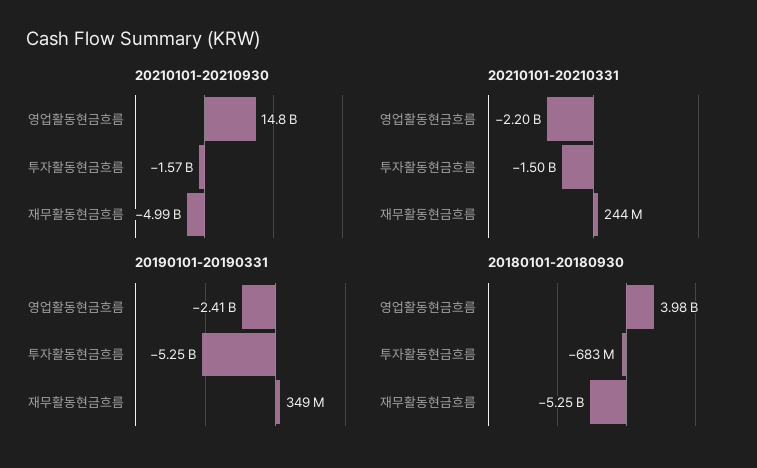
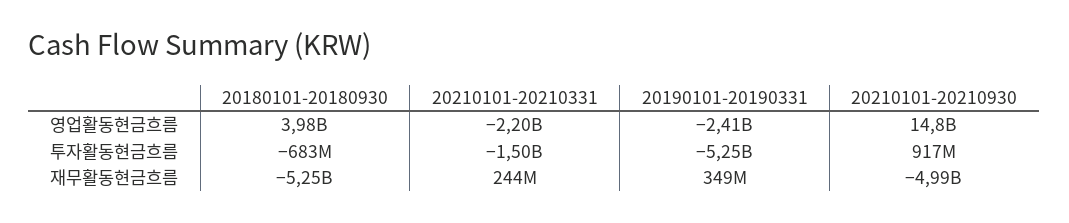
20210101-20210930, 투자활동현금흐름: -1570000000 -> 917000000

